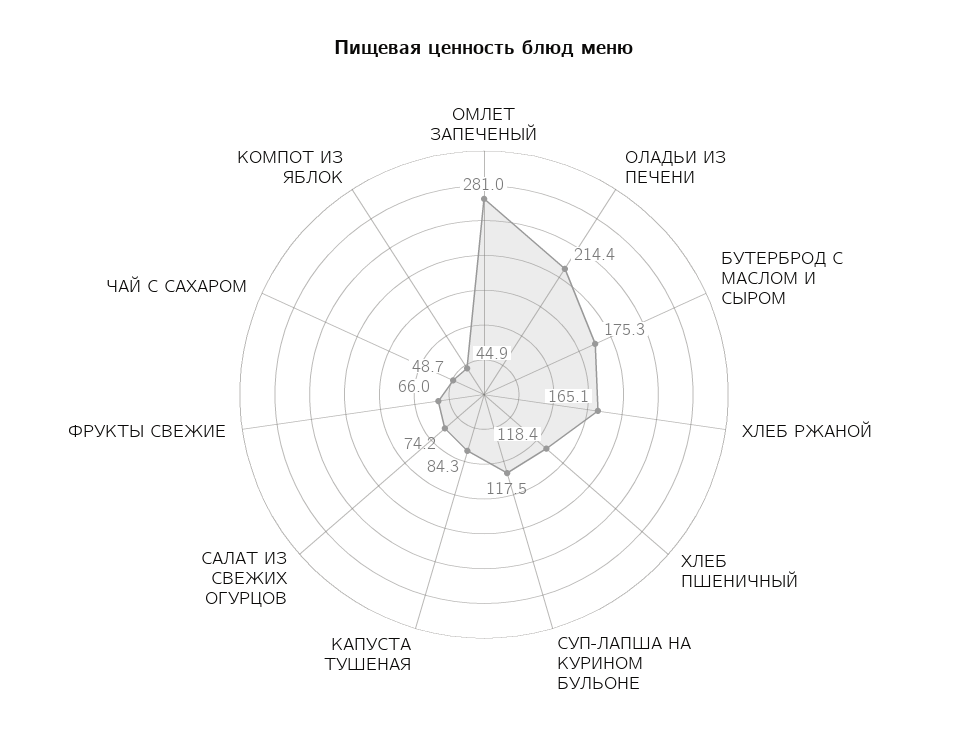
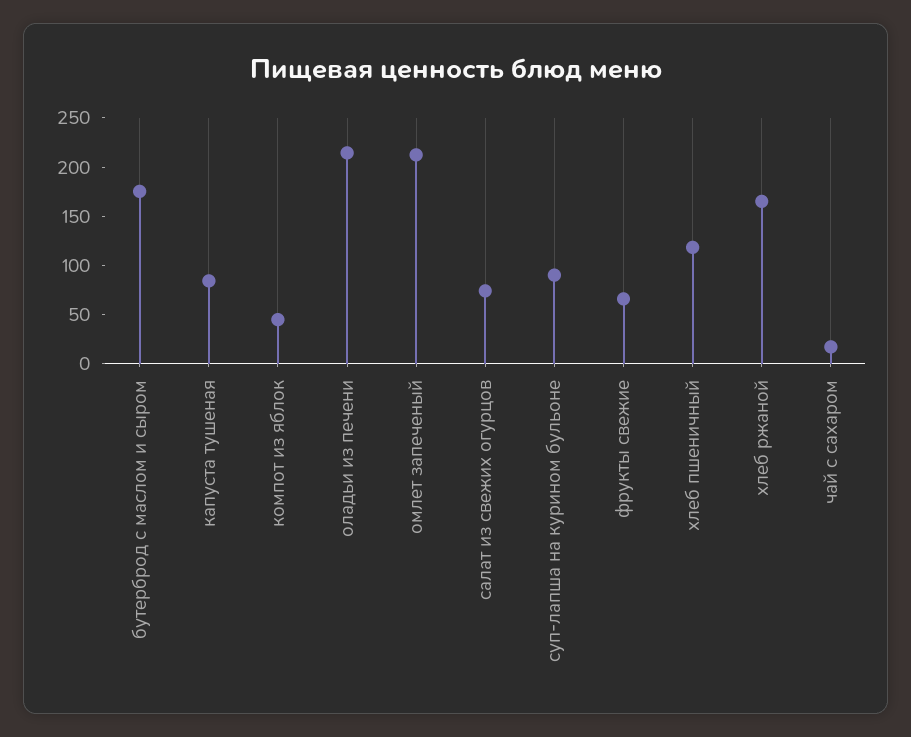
ОМЛЕТ ЗАПЕЧЕНЫЙ: 281 -> 210
СУП-ЛАПША НА КУРИНОМ БУЛЬОНЕ: 117.5 -> 90
ЧАЙ С САХАРОМ: 48.7 -> 20

